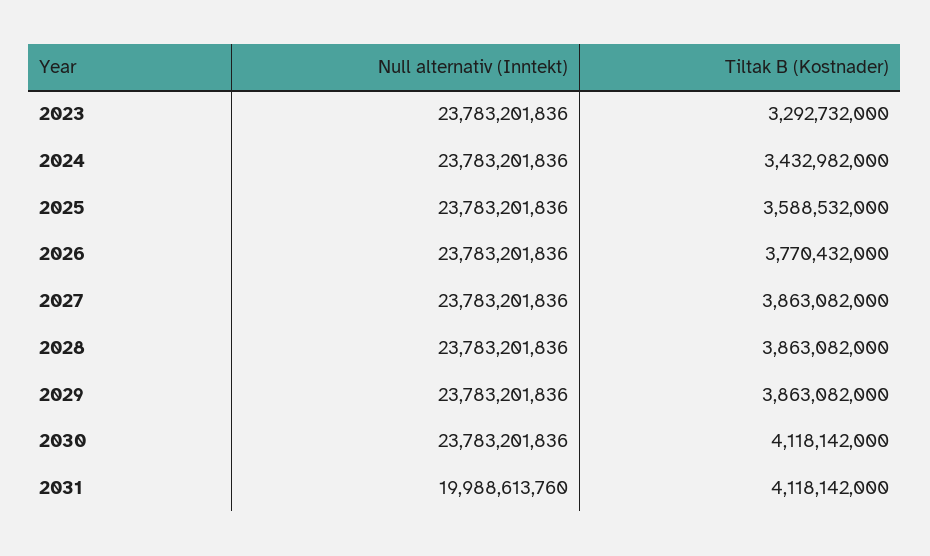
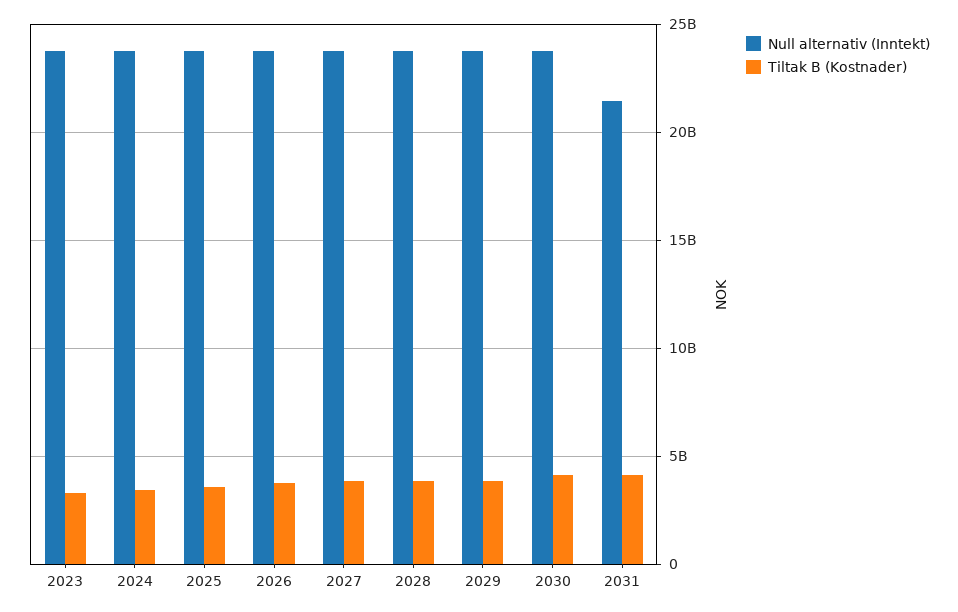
Null alternativ (Inntekt), 2031: 19988613760 -> 21500000000

